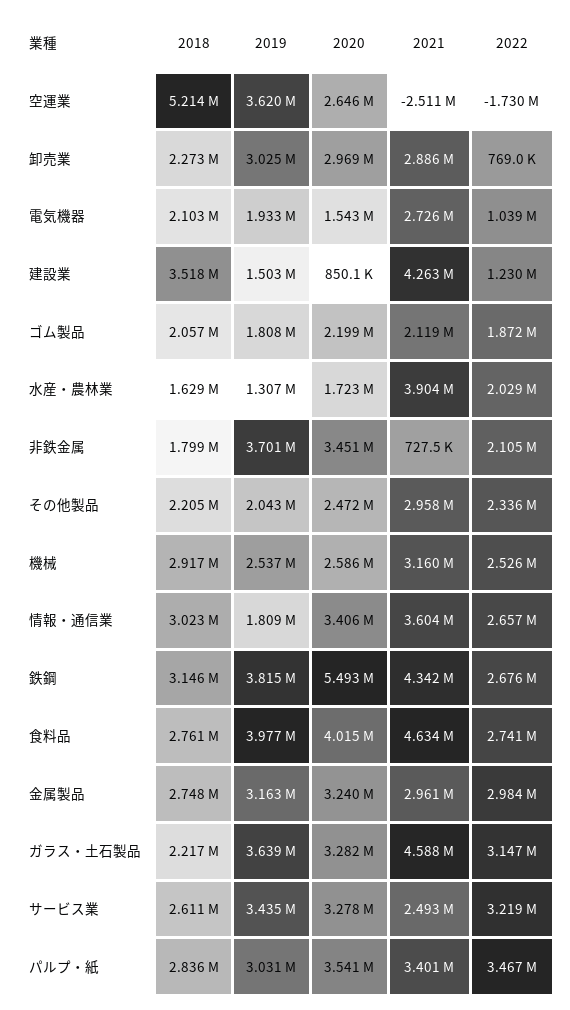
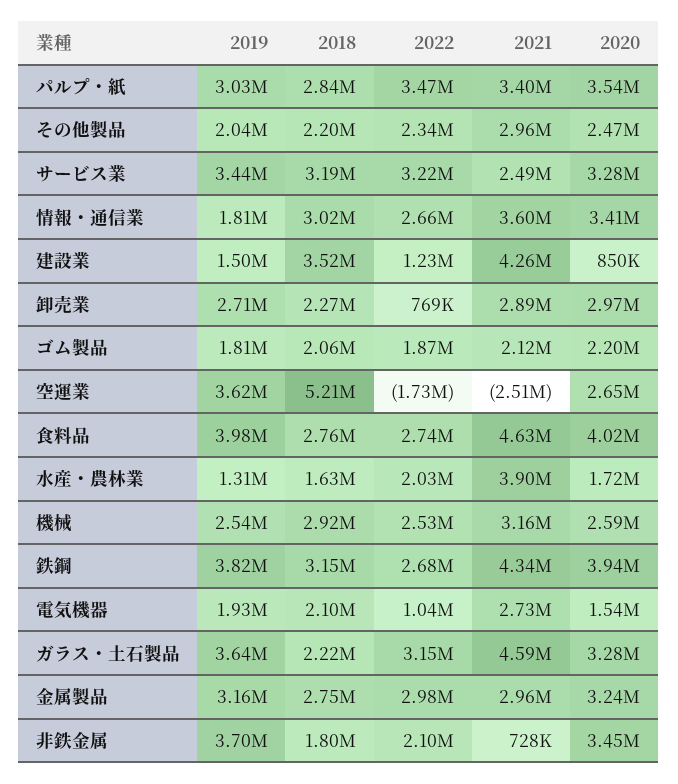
2019, 卸売業: 3025000 -> 2710000
2020, 鉄鋼: 5493000 -> 3940000
2018, サービス業: 2611000 -> 3190000

